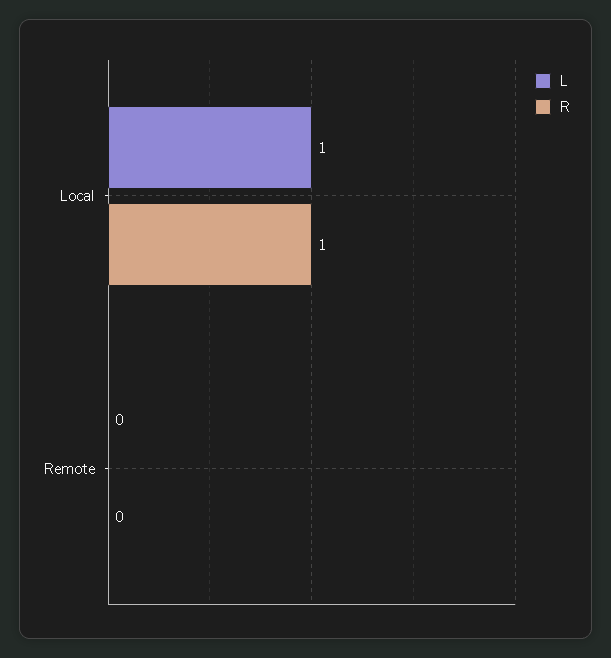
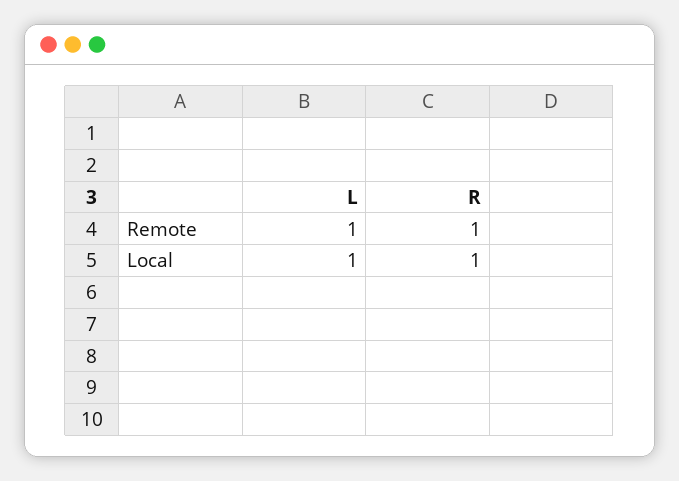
L, Remote: 0 -> 1
R, Remote: 0 -> 1

